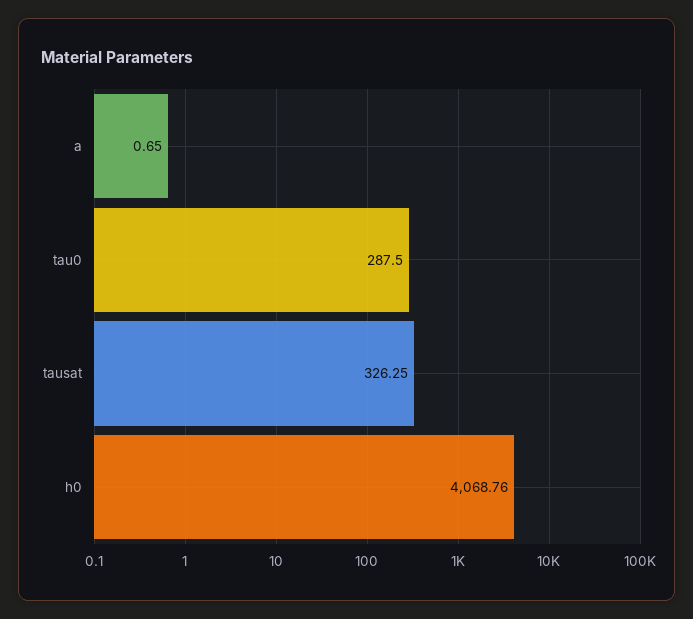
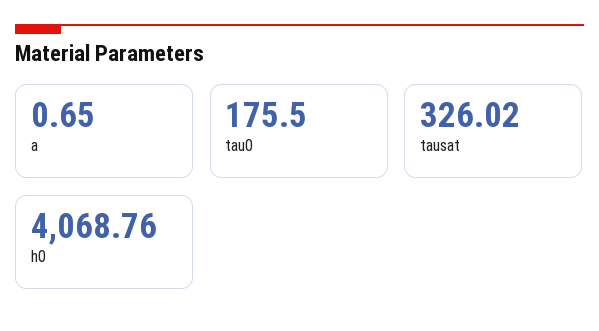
tau0: 287.5 -> 175.5
tausat: 326.25 -> 326.02

